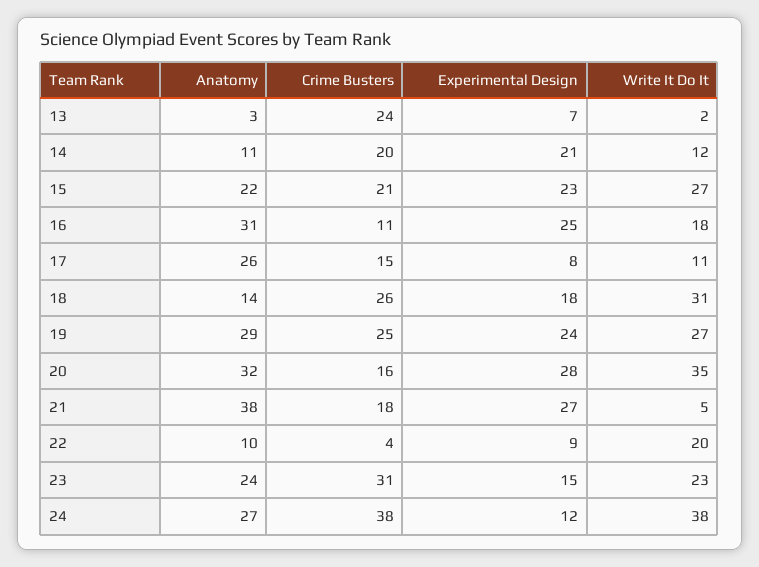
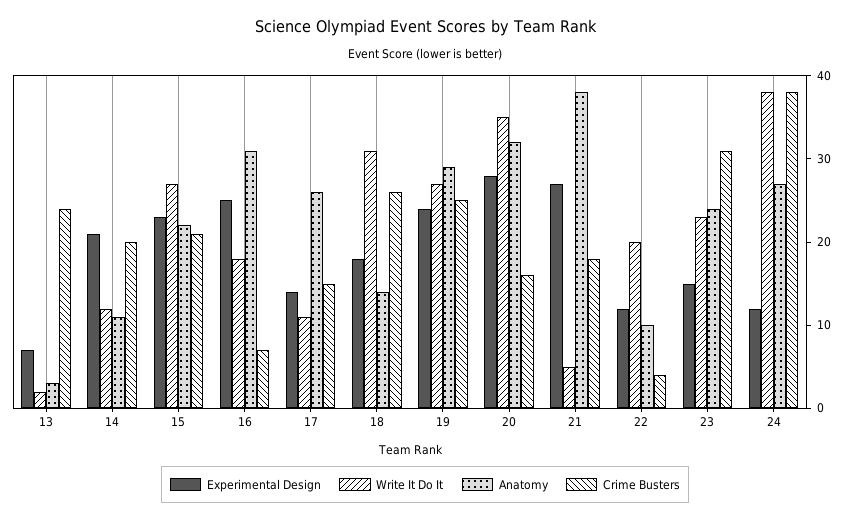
Crime Busters, 16: 11 -> 7
Experimental Design, 17: 8 -> 14
Experimental Design, 22: 9 -> 12

